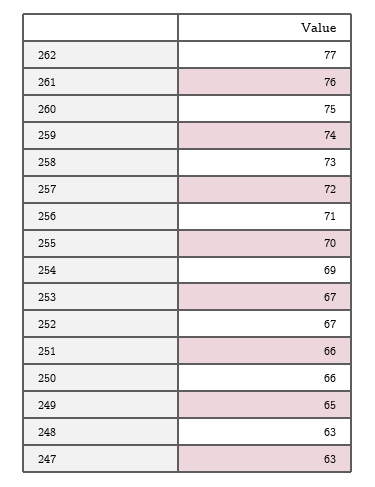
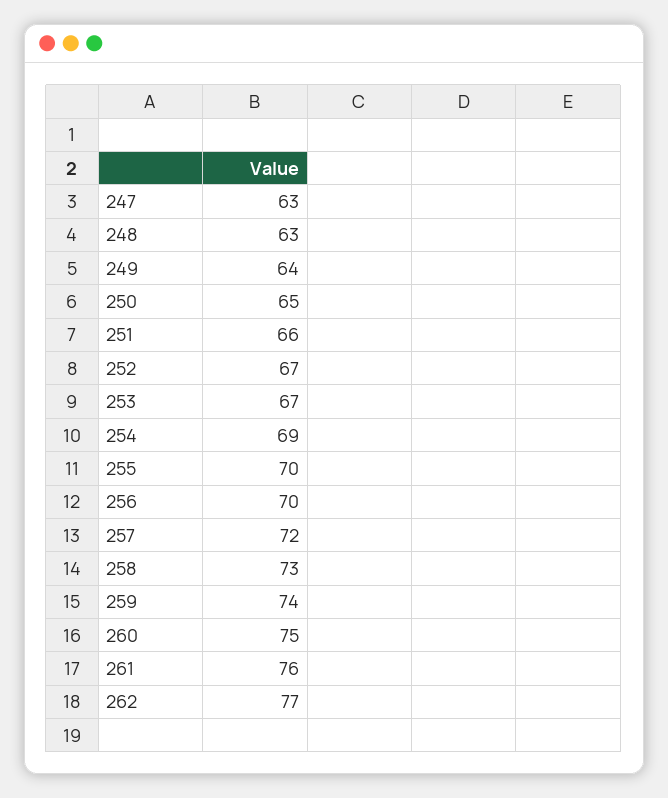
256: 71 -> 70
250: 66 -> 65
249: 65 -> 64

